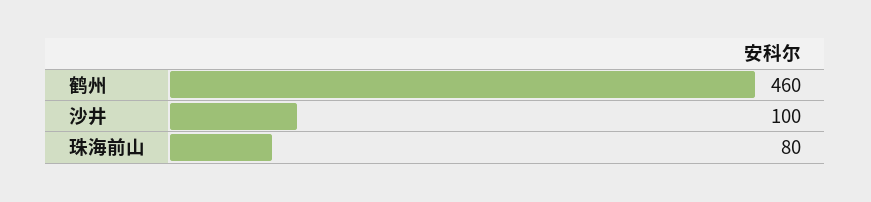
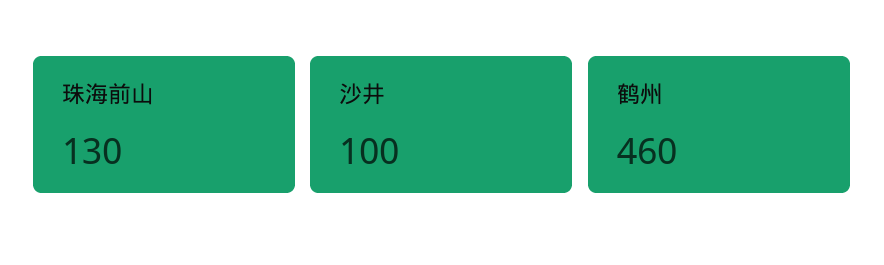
珠海前山: 80 -> 130

